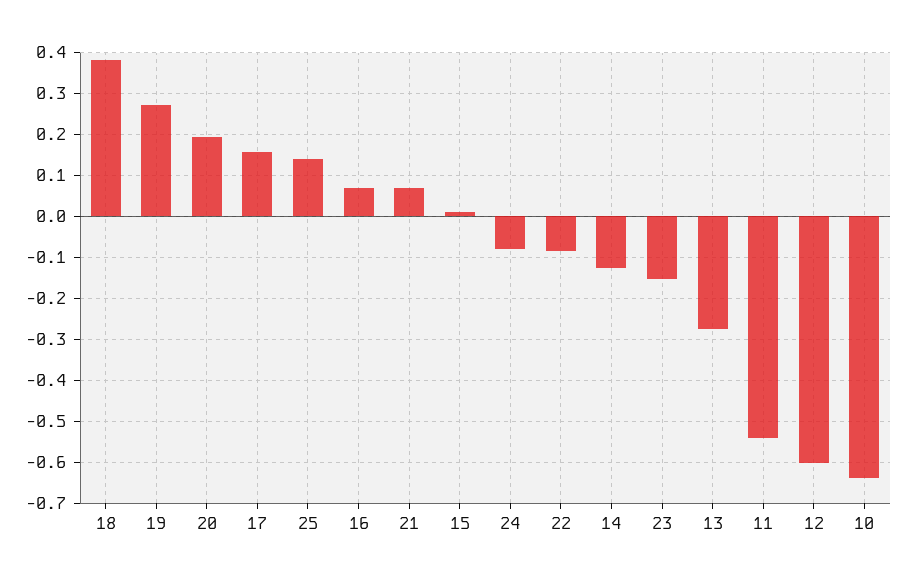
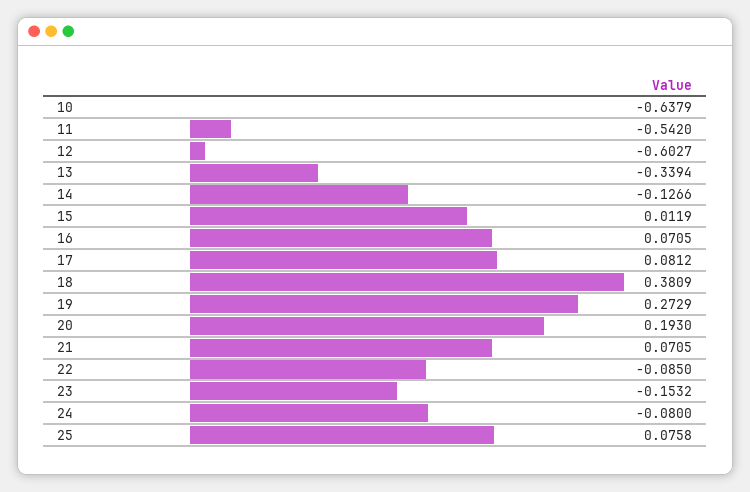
17: 0.16 -> 0.0812
25: 0.14 -> 0.0758
13: -0.28 -> -0.3394

